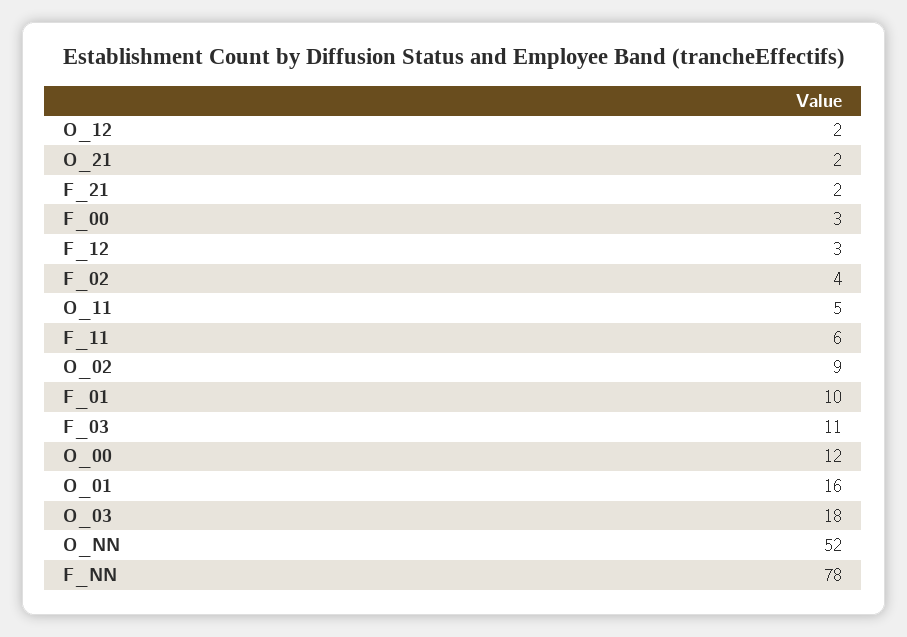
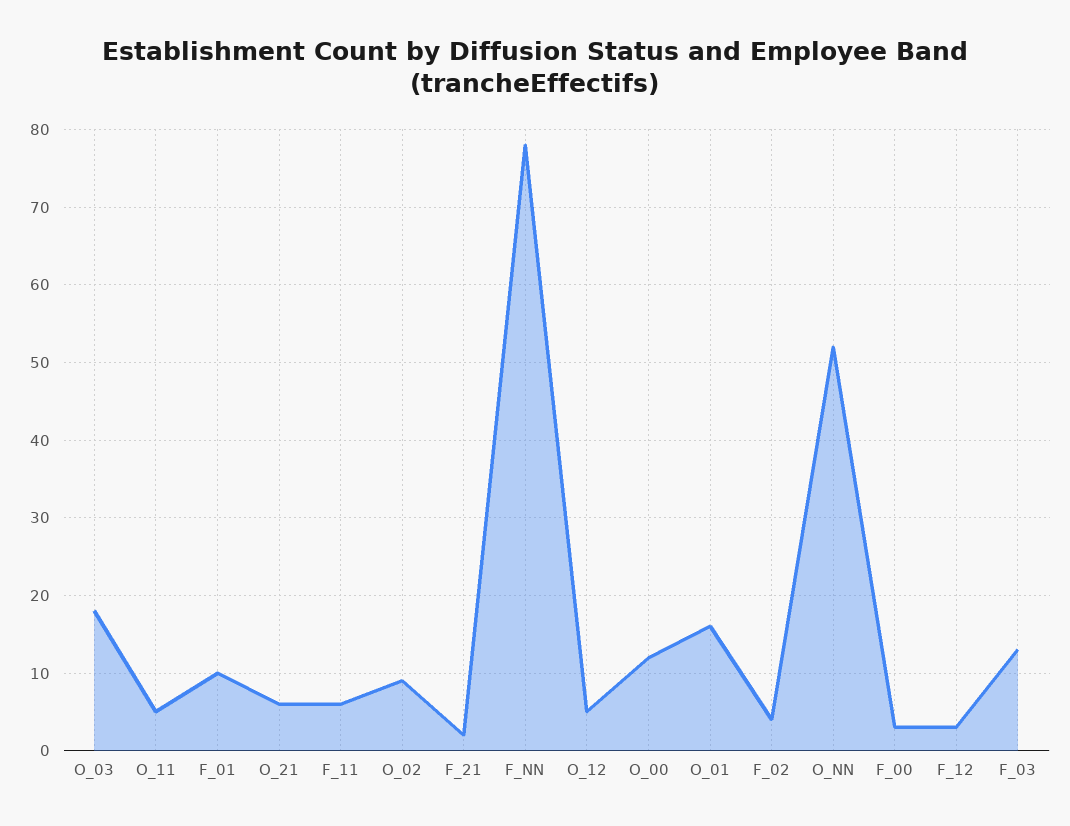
O_12: 2 -> 5
O_21: 2 -> 6
F_03: 11 -> 13

